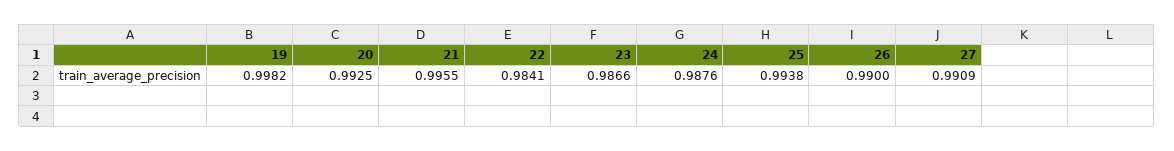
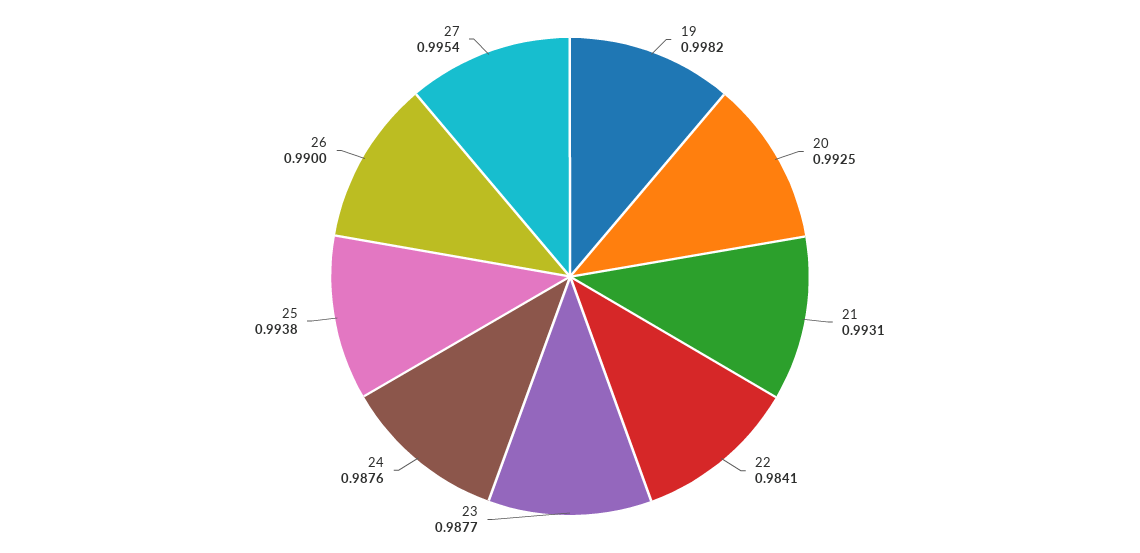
21: 0.9955 -> 0.9931
23: 0.9866 -> 0.9877
27: 0.9909 -> 0.9954

